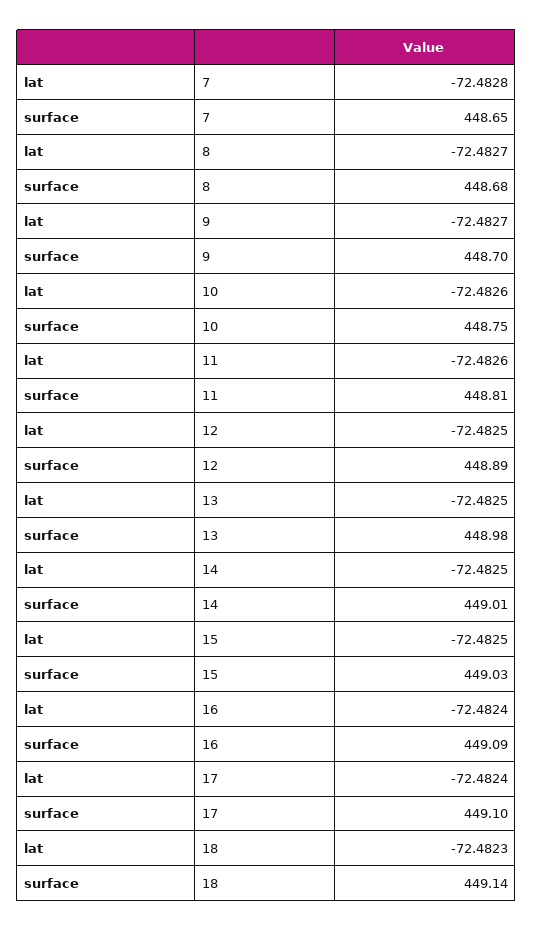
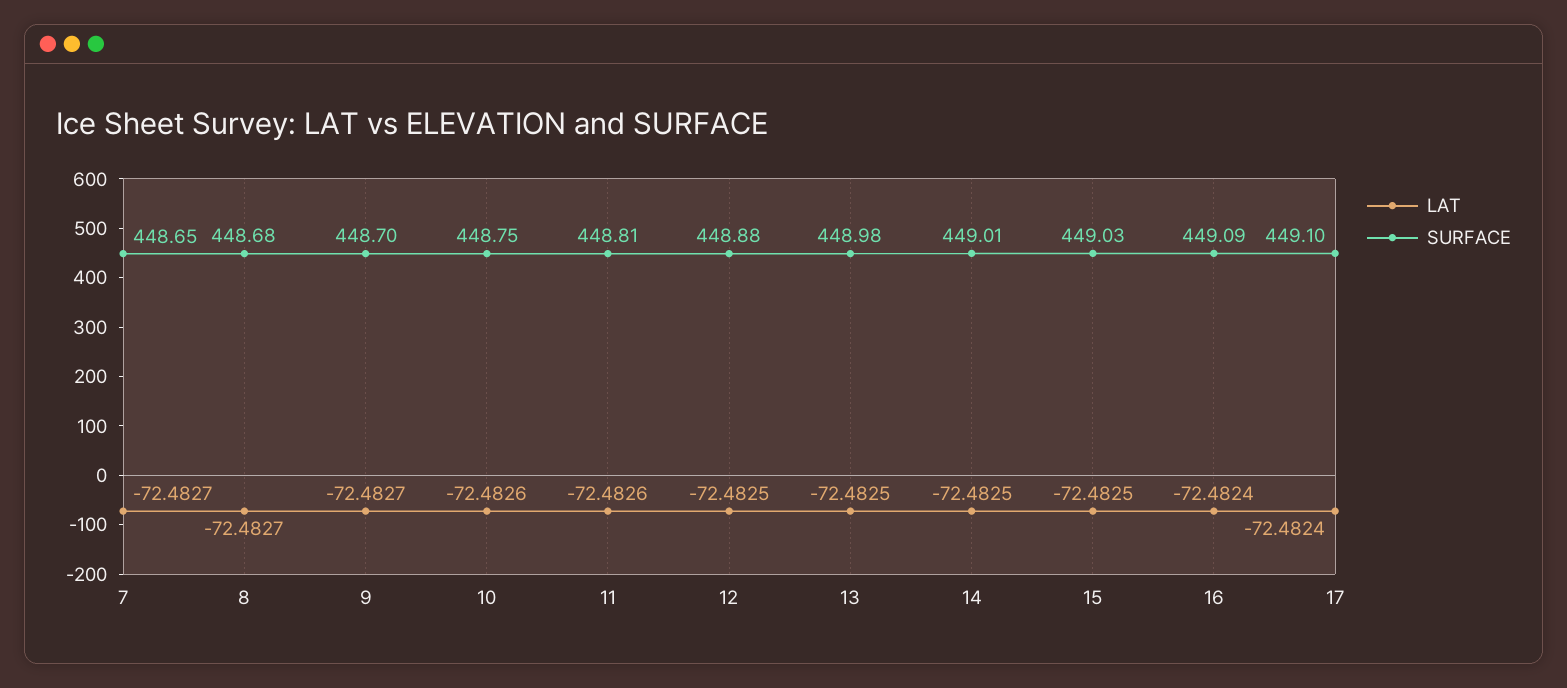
lat, 7: -72.4828 -> -72.4827
surface, 12: 448.89 -> 448.88
lat, 18: -72.4823 -> none
surface, 18: 449.14 -> none

